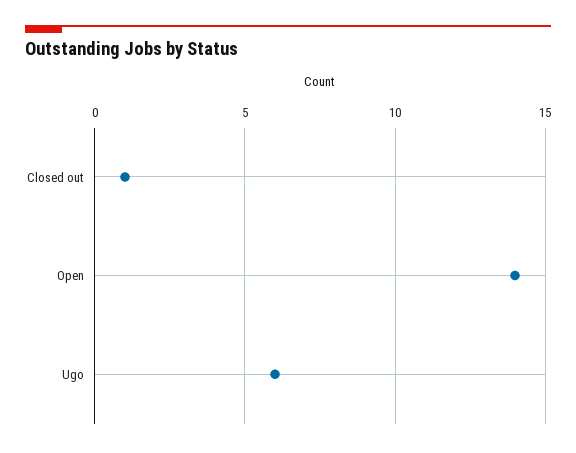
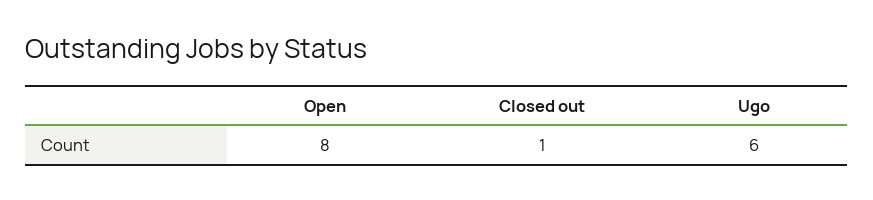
Open: 14 -> 8

